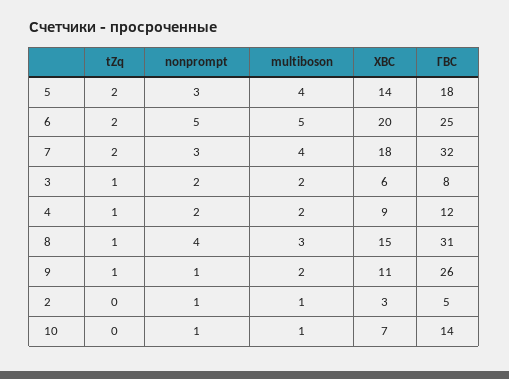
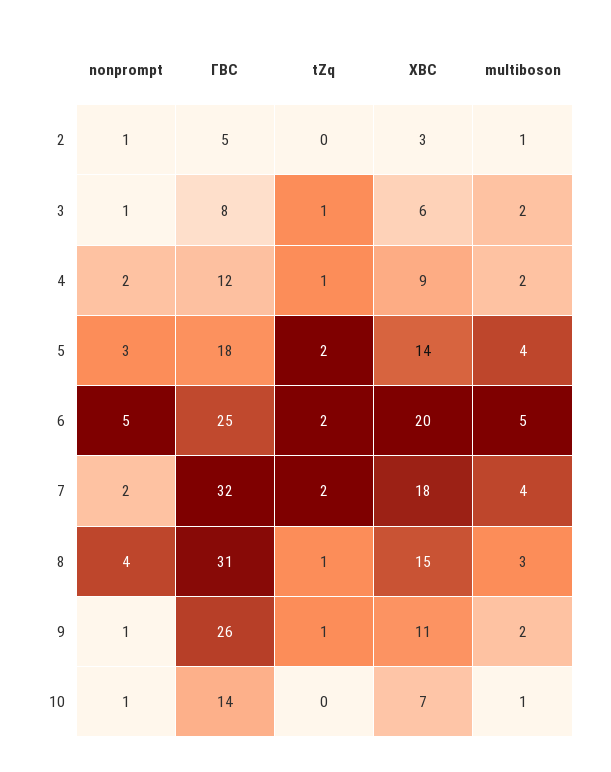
nonprompt, 7: 3 -> 2
nonprompt, 3: 2 -> 1

